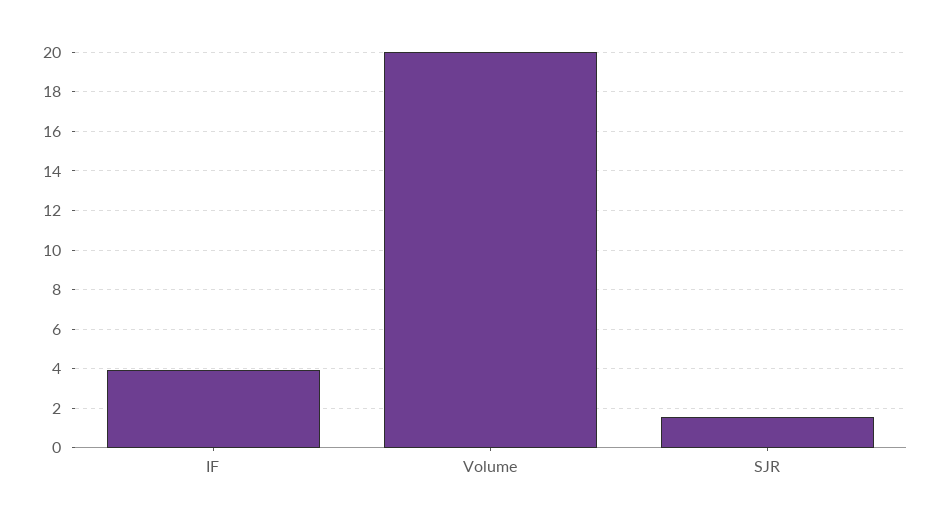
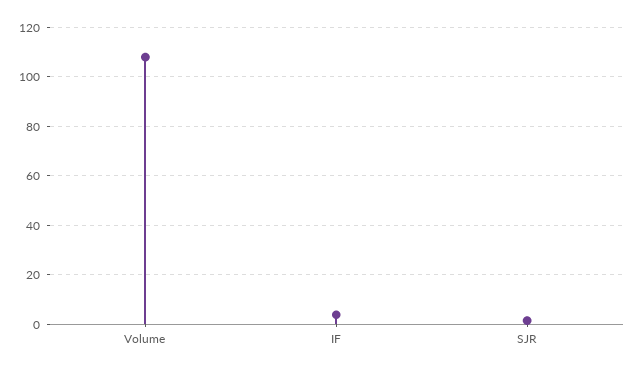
Volume: 20 -> 107.5

